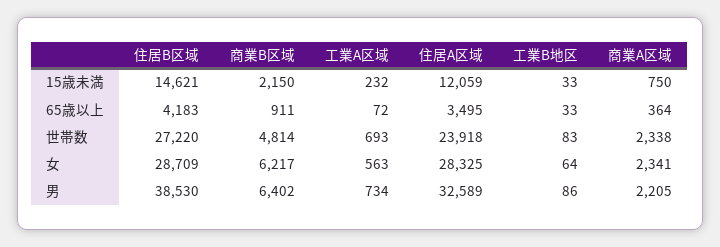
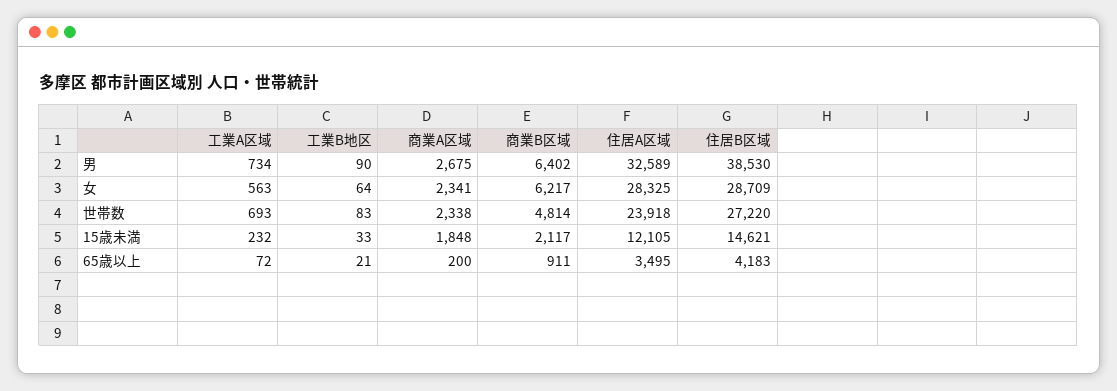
商業B区域, 15歳未満: 2150 -> 2117
住居A区域, 15歳未満: 12059 -> 12105
商業A区域, 15歳未満: 750 -> 1848
工業B地区, 65歳以上: 33 -> 21
商業A区域, 65歳以上: 364 -> 200
工業B地区, 男: 86 -> 90
商業A区域, 男: 2205 -> 2675

